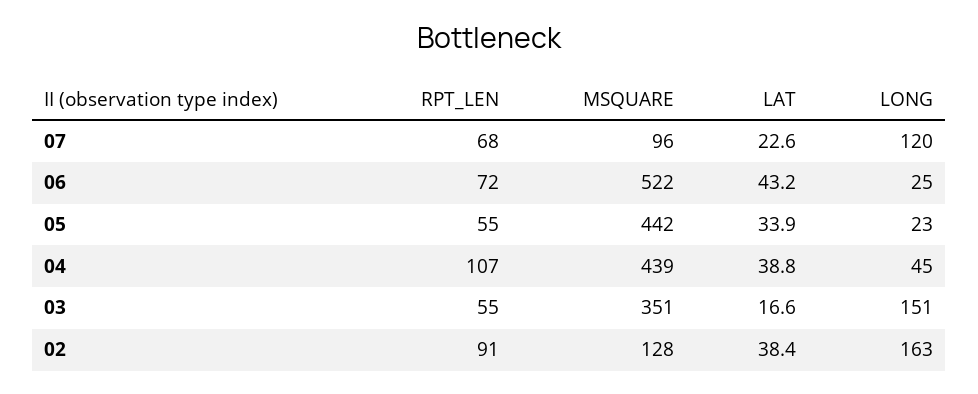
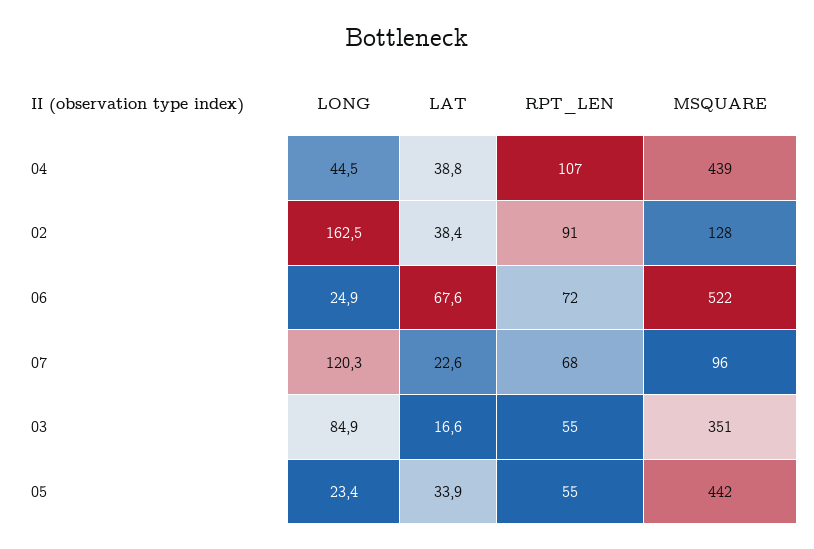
LAT, 06: 43.2 -> 67.6
LONG, 03: 151 -> 84.9

